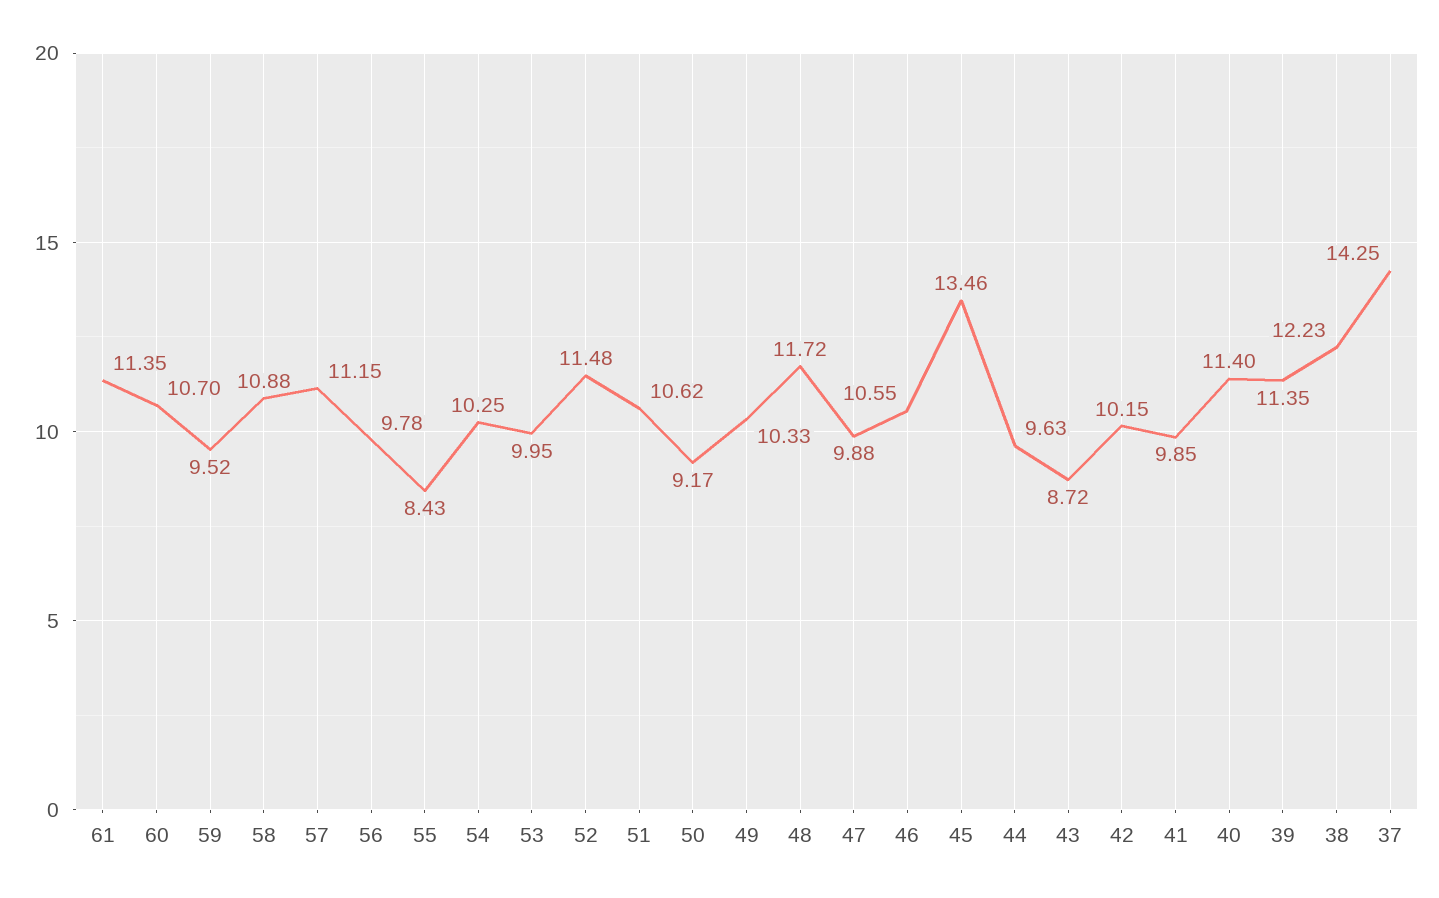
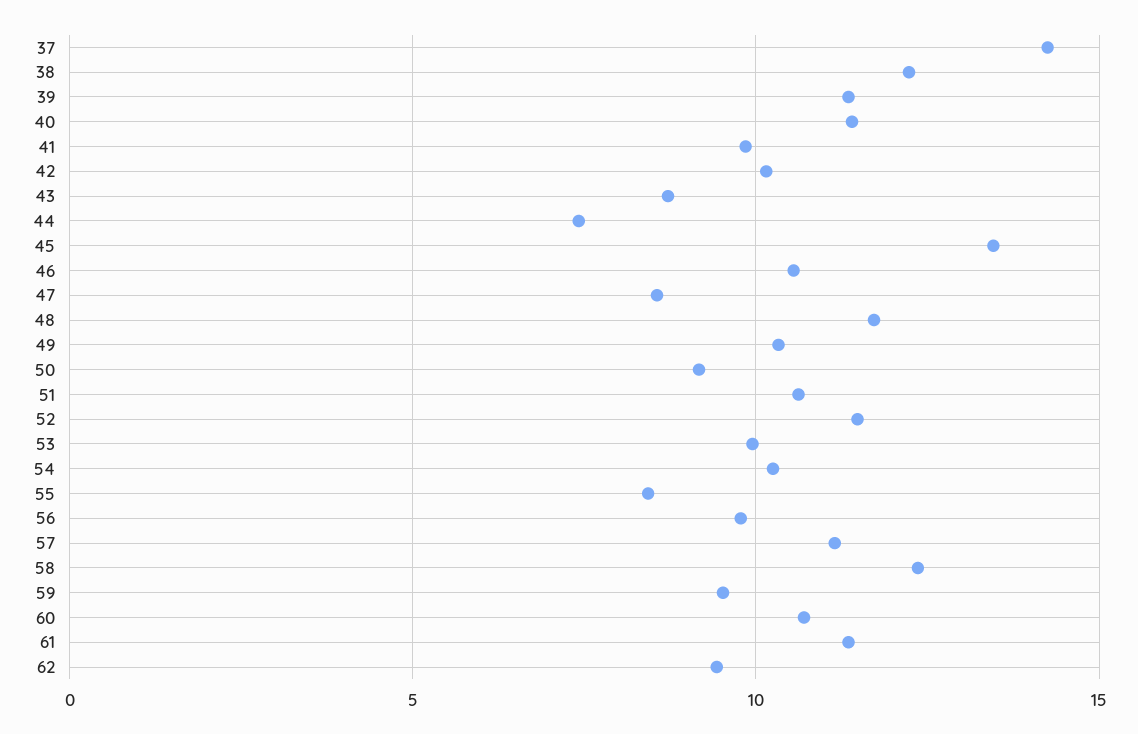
58: 10.88 -> 12.5
47: 9.88 -> 8.5
44: 9.63 -> 7.5
62: none -> 9.5

